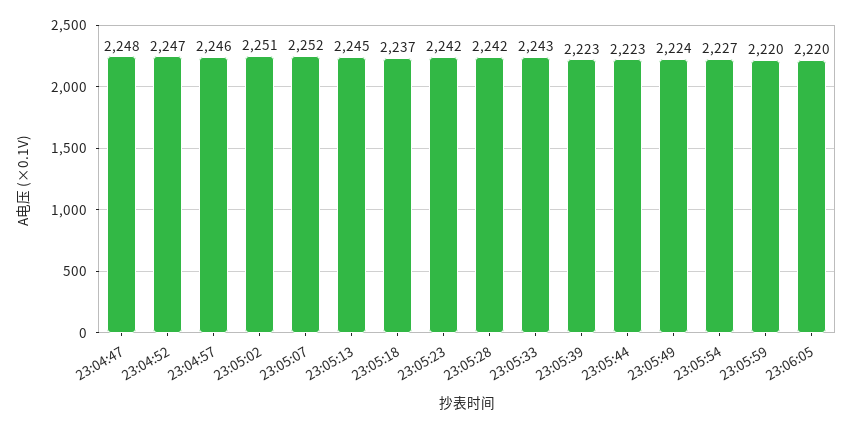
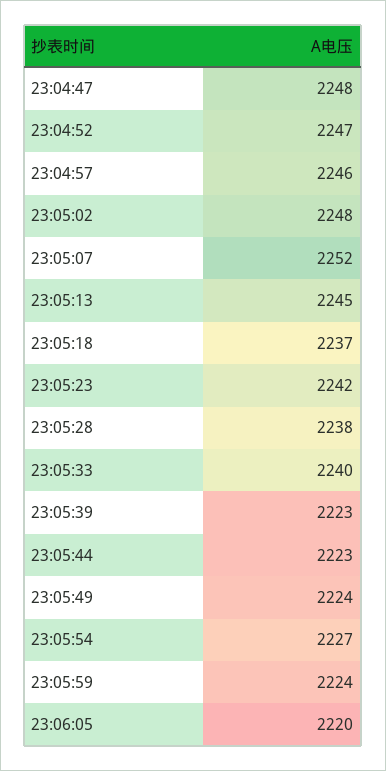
23:05:02: 2251 -> 2248
23:05:28: 2242 -> 2238
23:05:33: 2243 -> 2240
23:05:59: 2220 -> 2224

